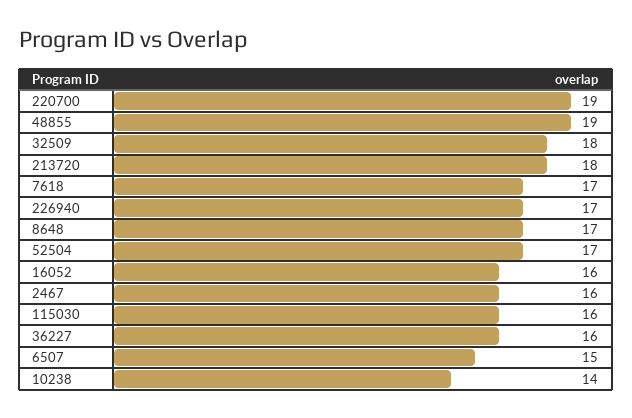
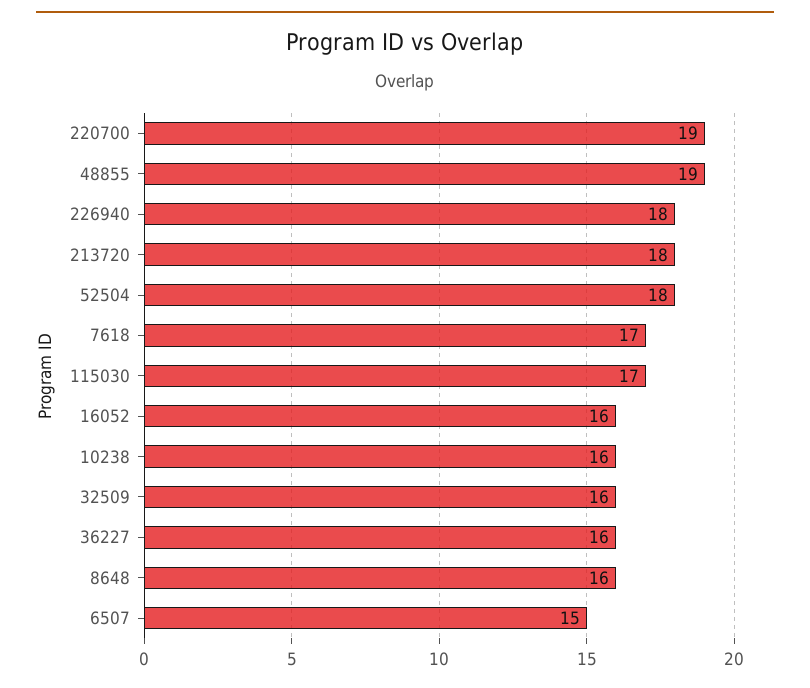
32509: 18 -> 16
226940: 17 -> 18
8648: 17 -> 16
52504: 17 -> 18
2467: 16 -> none
115030: 16 -> 17
10238: 14 -> 16

